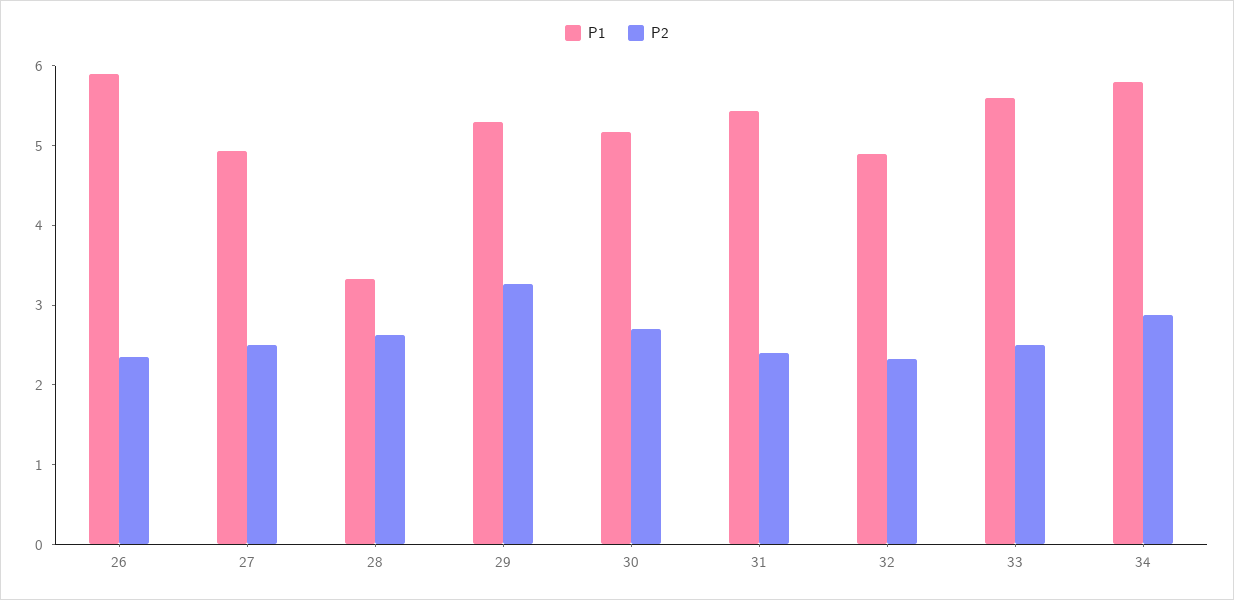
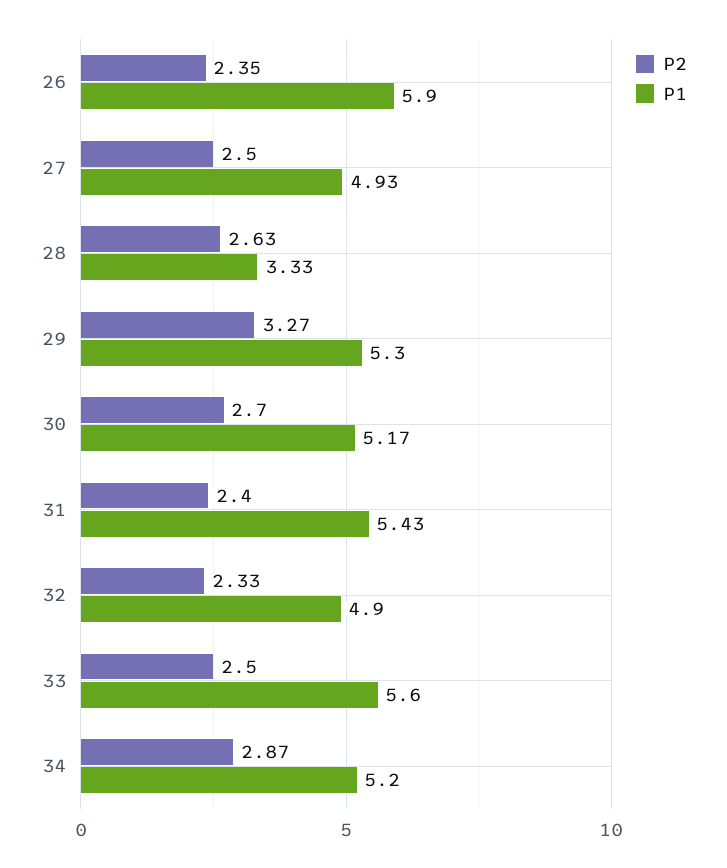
P1, 34: 5.8 -> 5.2

